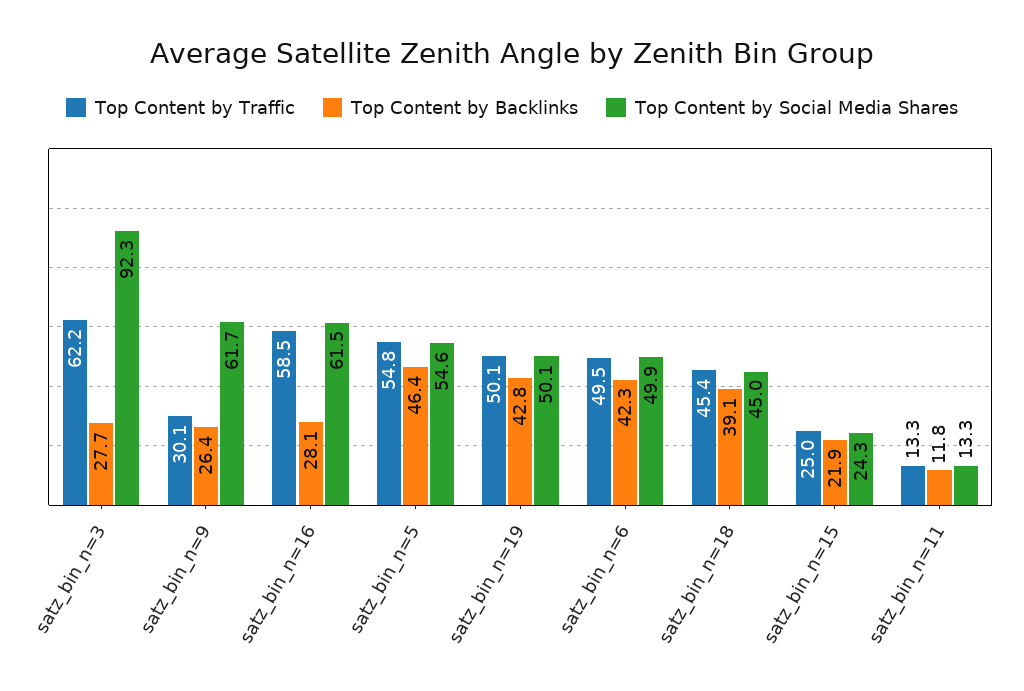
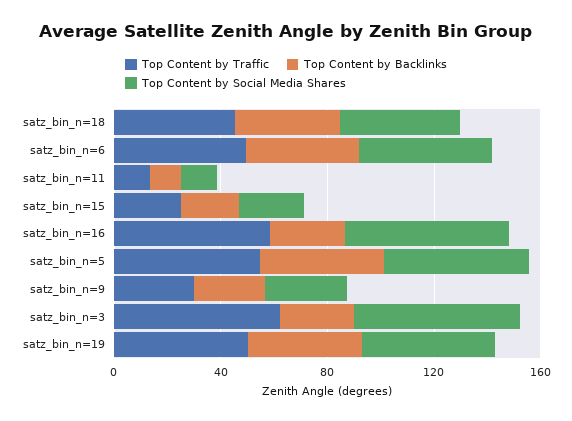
Top Content by Social Media Shares, satz_bin_n=3: 92.3 -> 60
Top Content by Social Media Shares, satz_bin_n=9: 61.7 -> 30

